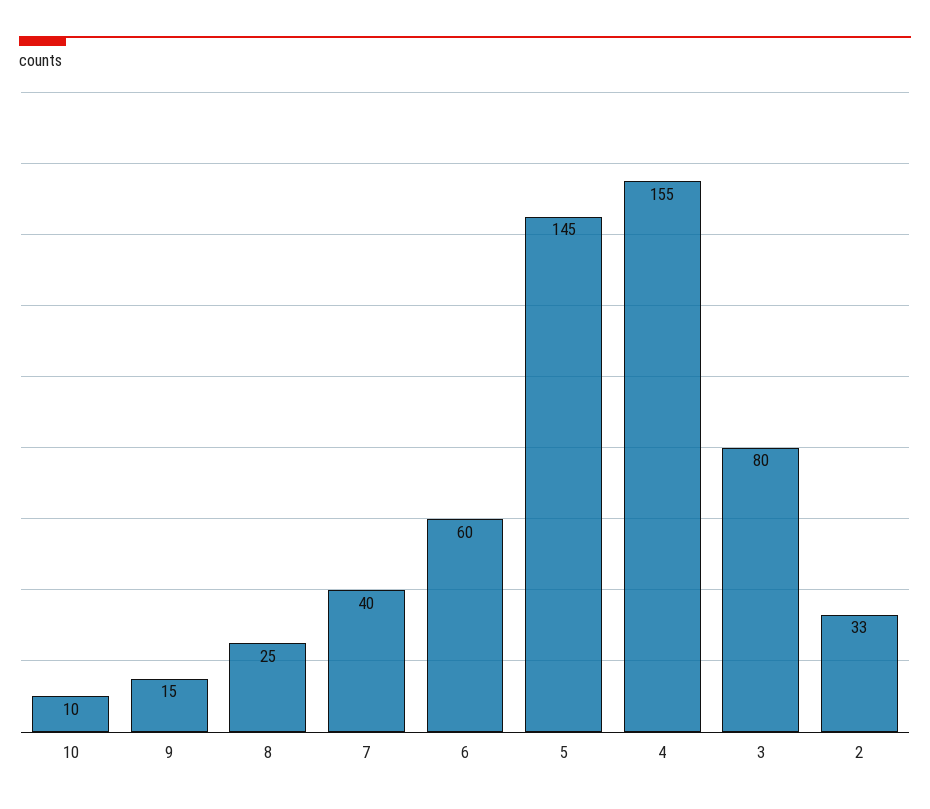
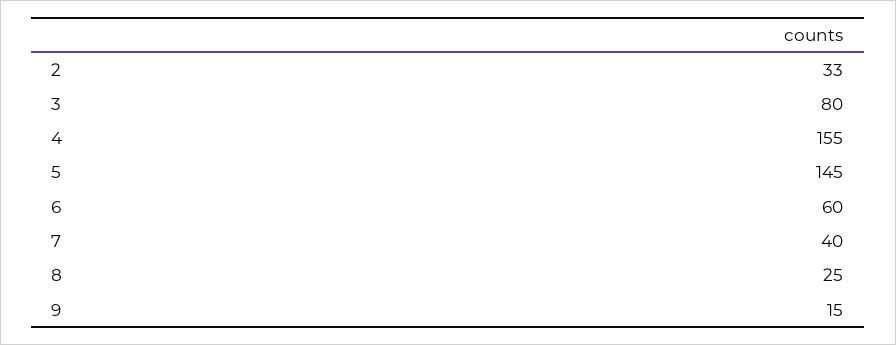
10: 10 -> none

